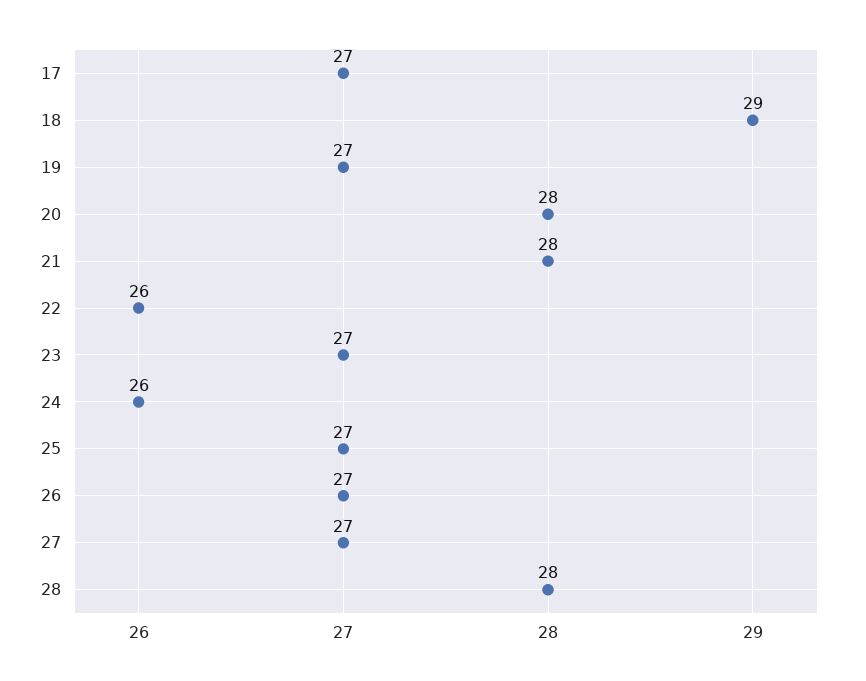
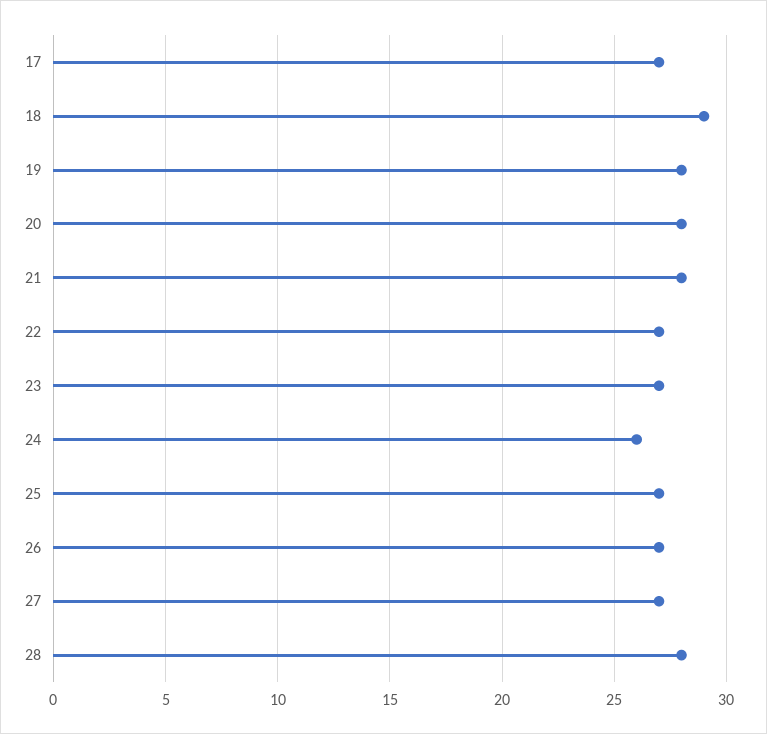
19: 27 -> 28
22: 26 -> 27

